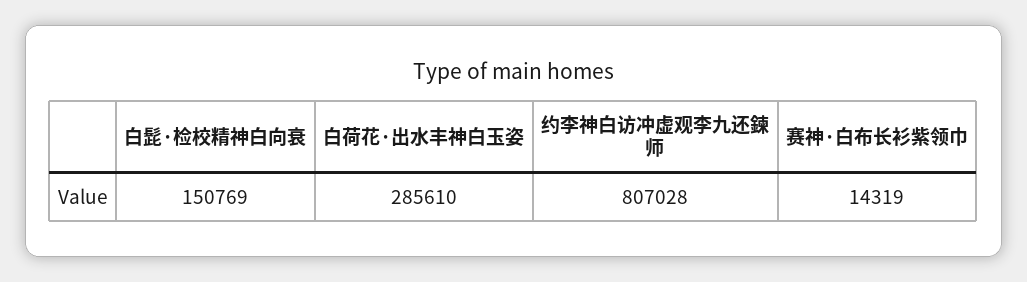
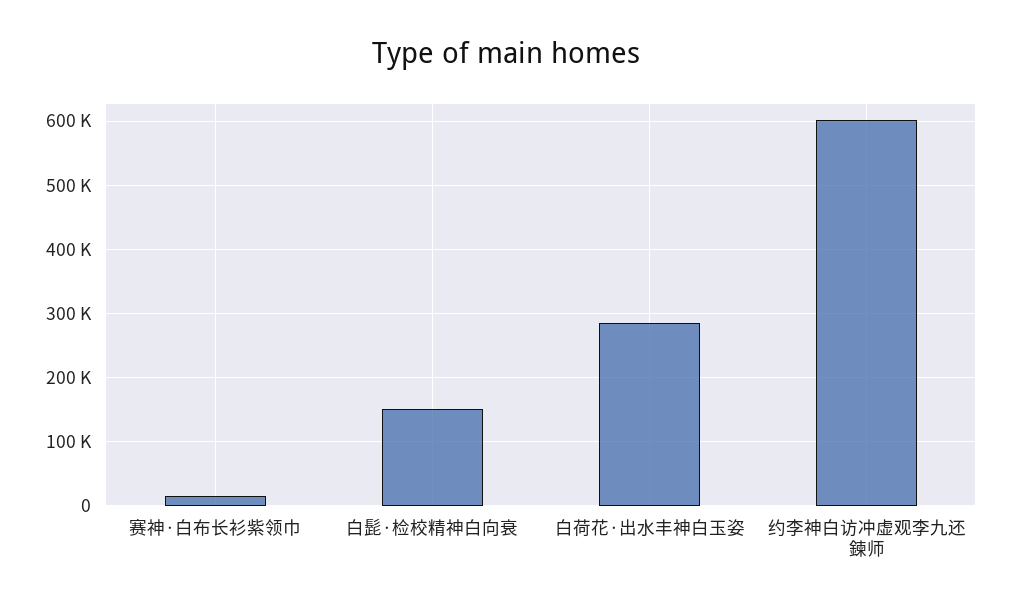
约李神白访冲虚观李九还鍊师: 807028 -> 600000

